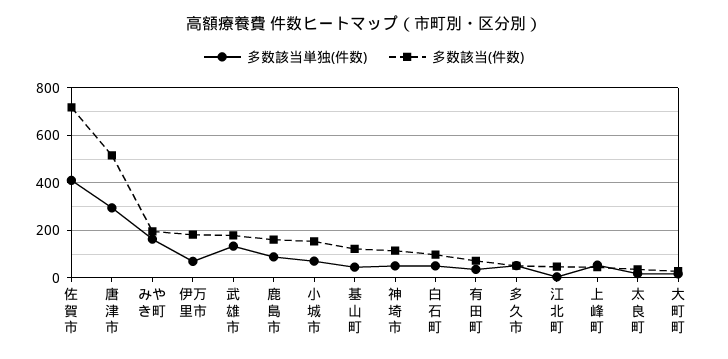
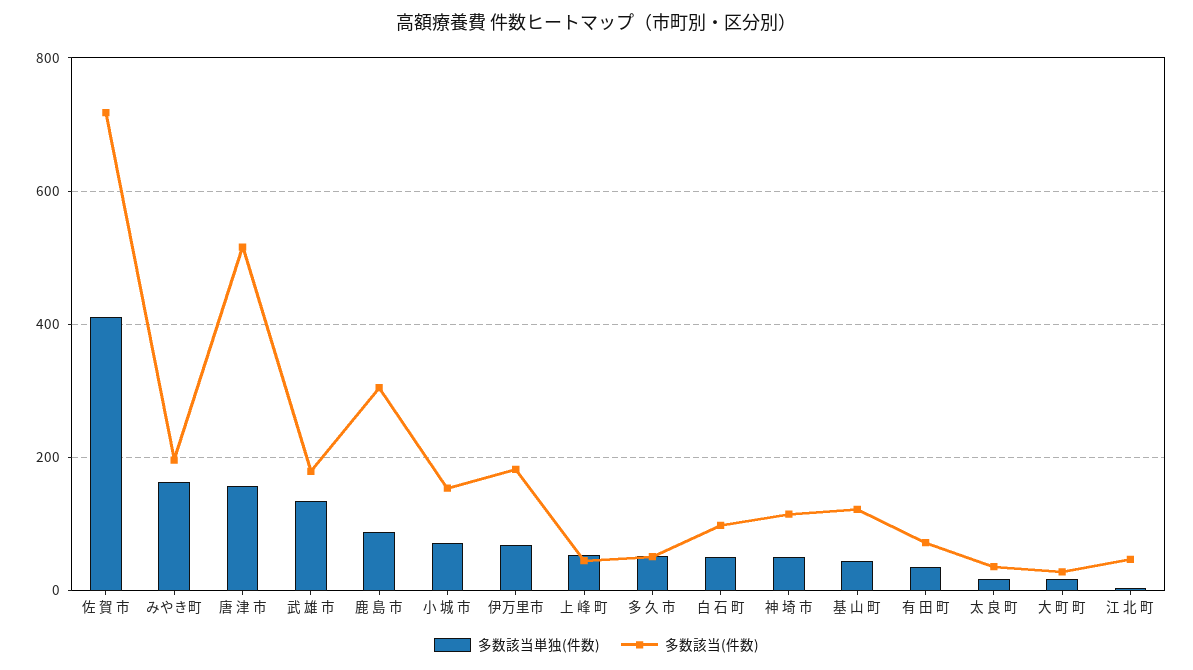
多数該当単独(件数), 唐 津 市: 300 -> 160
多数該当(件数), 鹿 島 市: 150 -> 300

